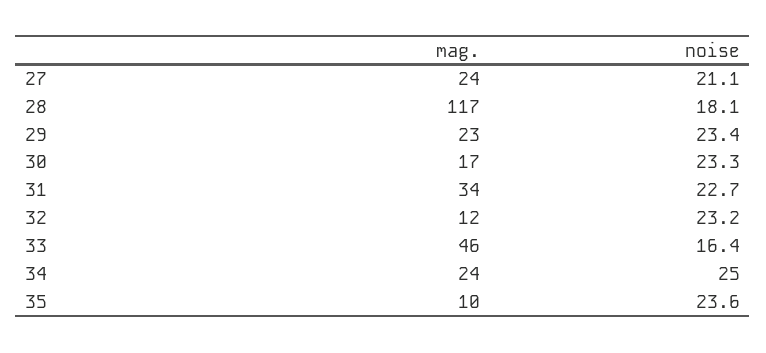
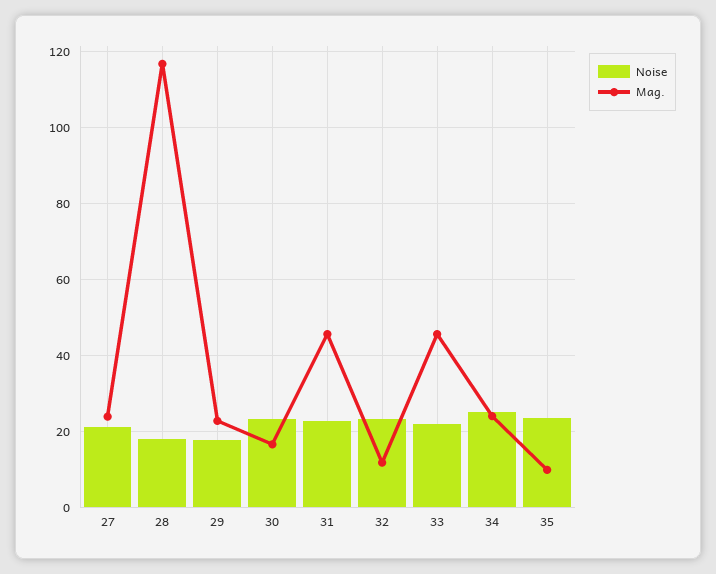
noise, 29: 23.4 -> 18
mag., 31: 34 -> 46
noise, 33: 16.4 -> 22

